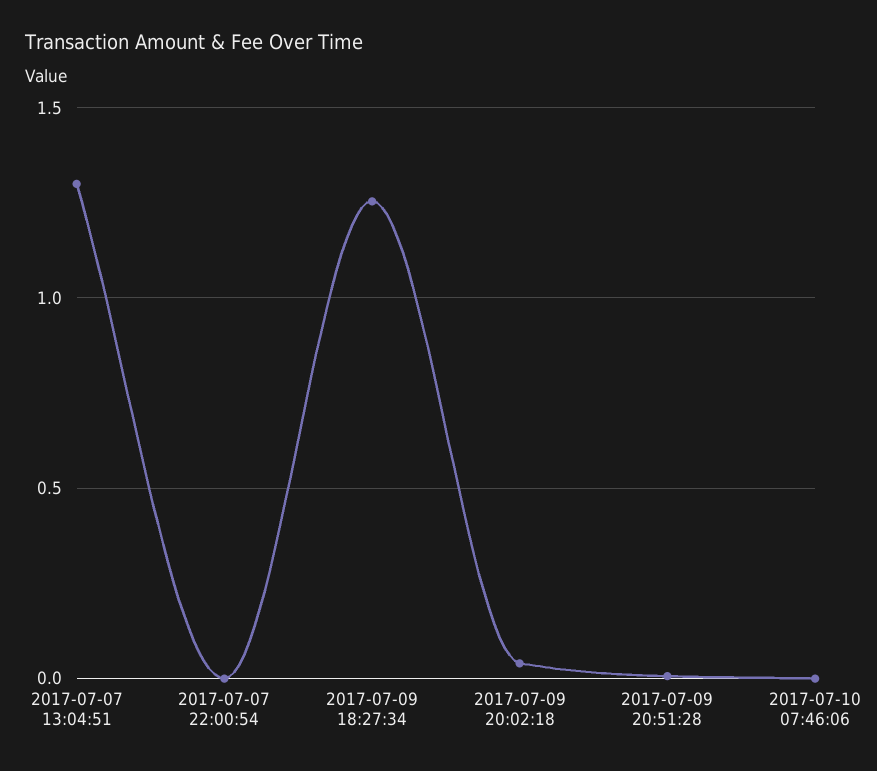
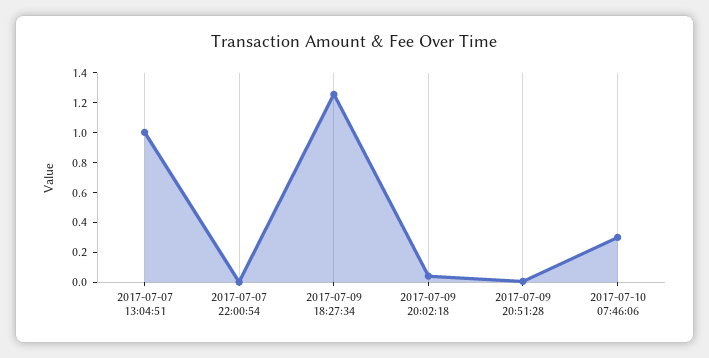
2017-07-07 13:04:51: 1.3 -> 1
2017-07-10 07:46:06: 0 -> 0.3

